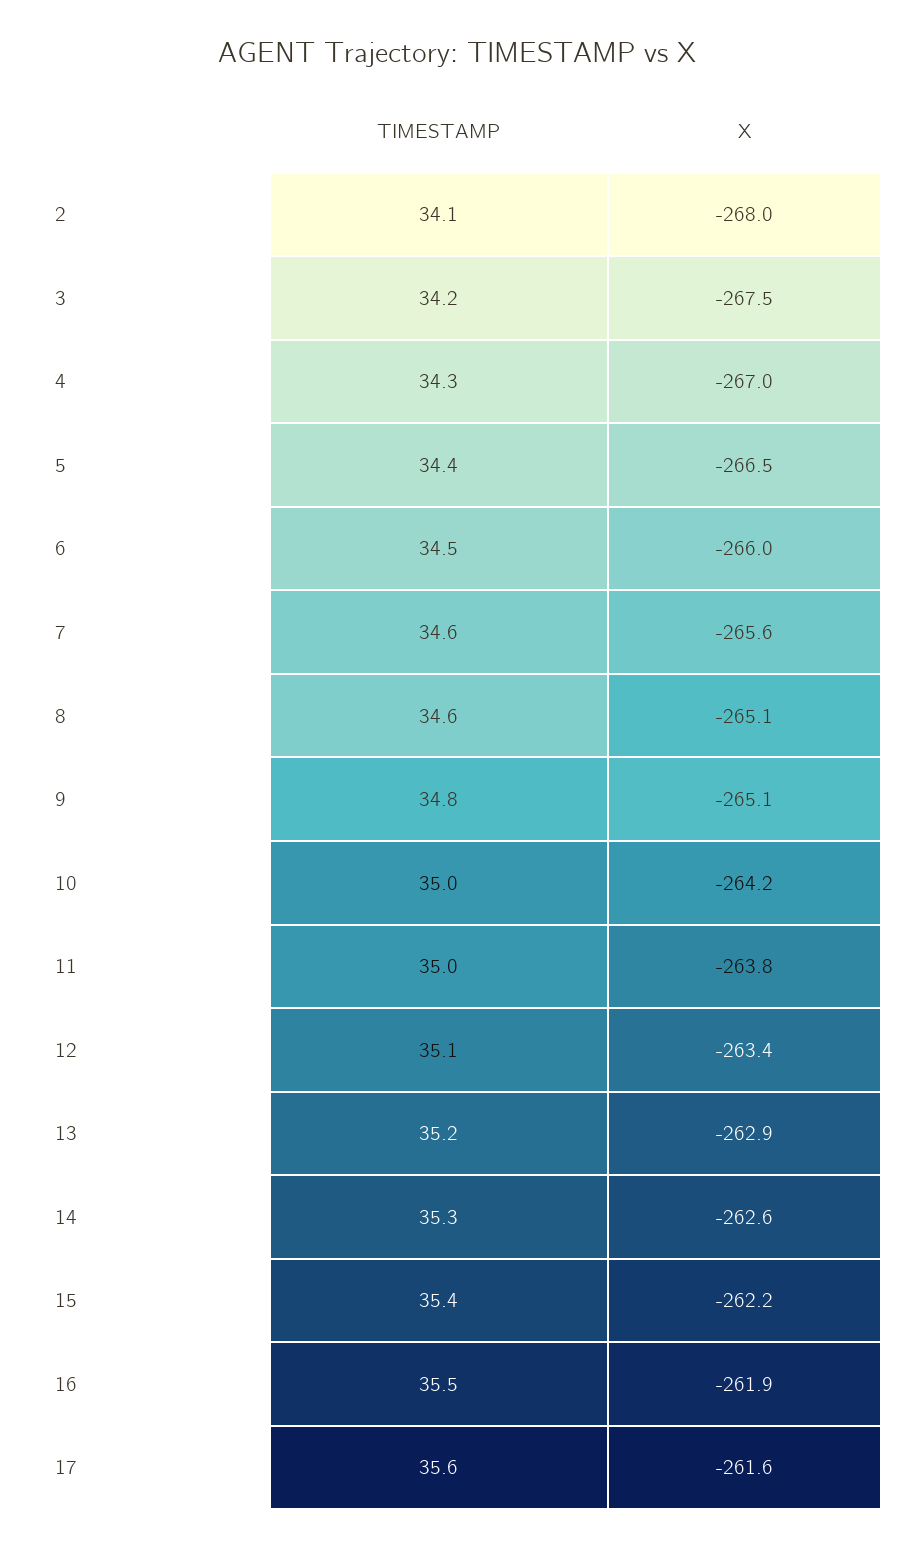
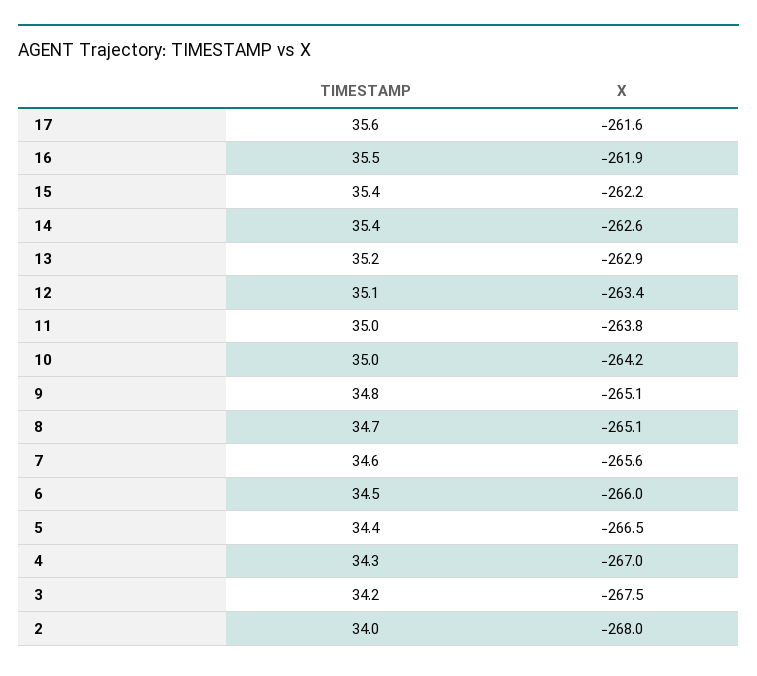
TIMESTAMP, 2: 34.1 -> 34
TIMESTAMP, 8: 34.6 -> 34.7
TIMESTAMP, 14: 35.3 -> 35.4

